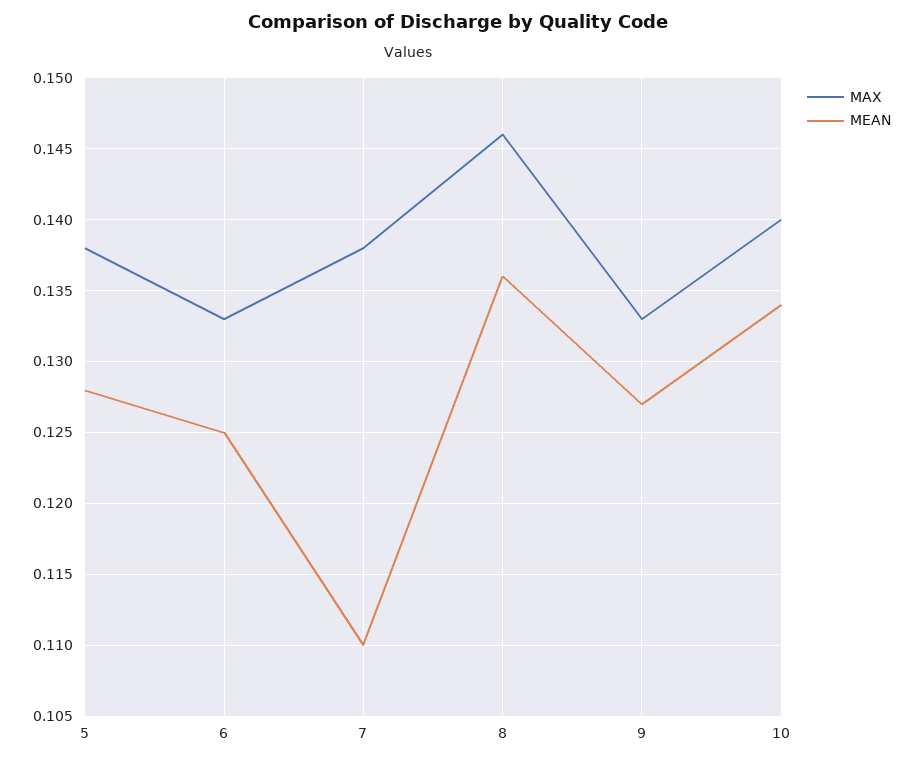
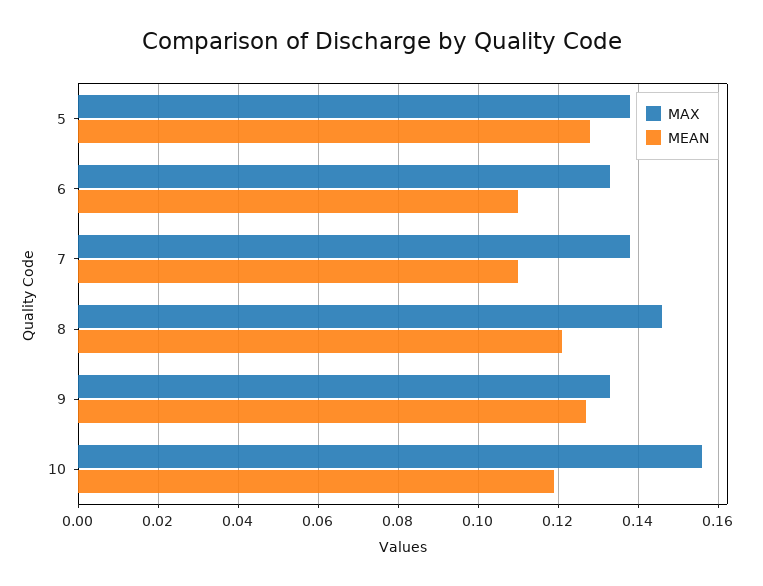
MEAN, 6: 0.125 -> 0.11
MEAN, 8: 0.136 -> 0.12
MAX, 10: 0.14 -> 0.155
MEAN, 10: 0.134 -> 0.12

